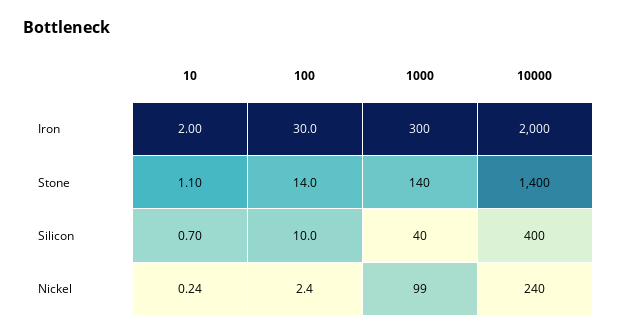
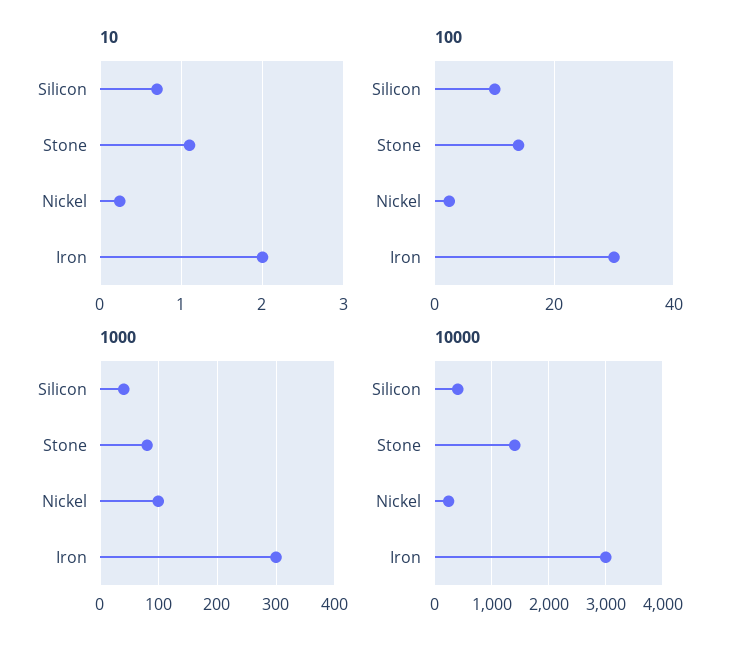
10000, Iron: 2000 -> 3000
1000, Stone: 140 -> 80

